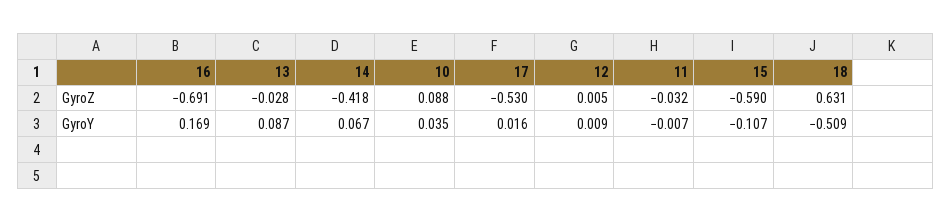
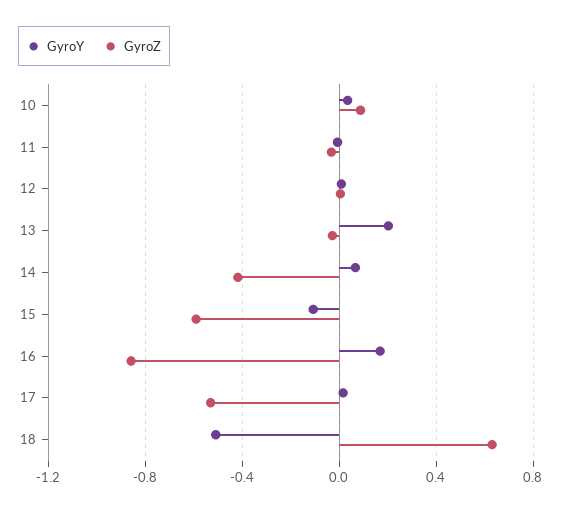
GyroZ, 16: -0.691 -> -0.85
GyroY, 13: 0.087 -> 0.2

